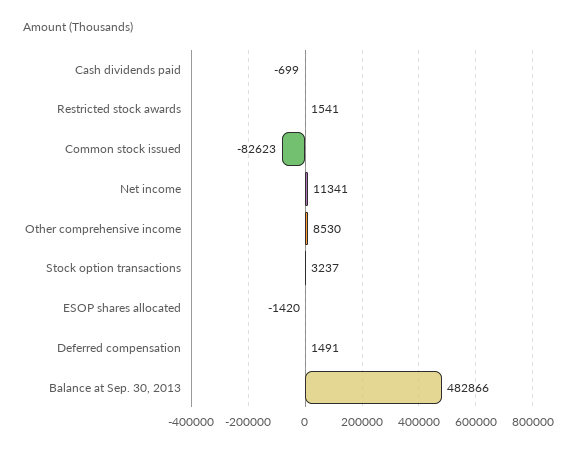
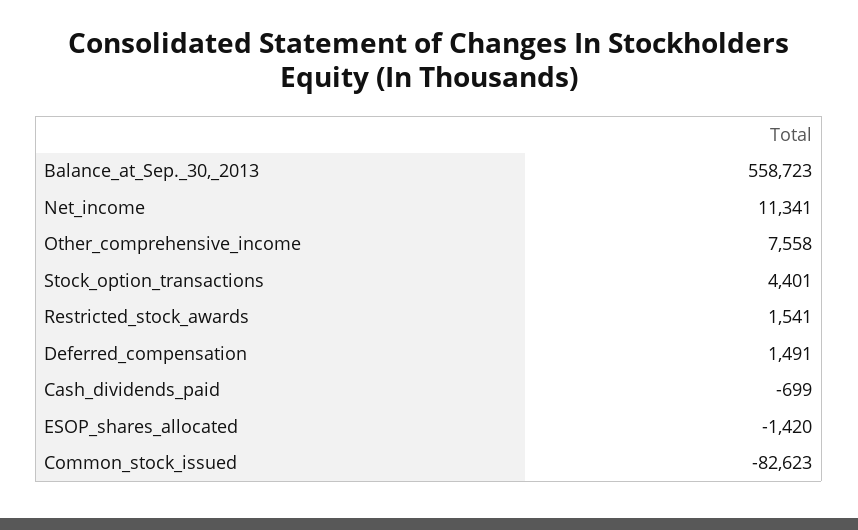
Other comprehensive income: 8530 -> 7558
Stock option transactions: 3237 -> 4401
Balance at Sep. 30, 2013: 482866 -> 558723

